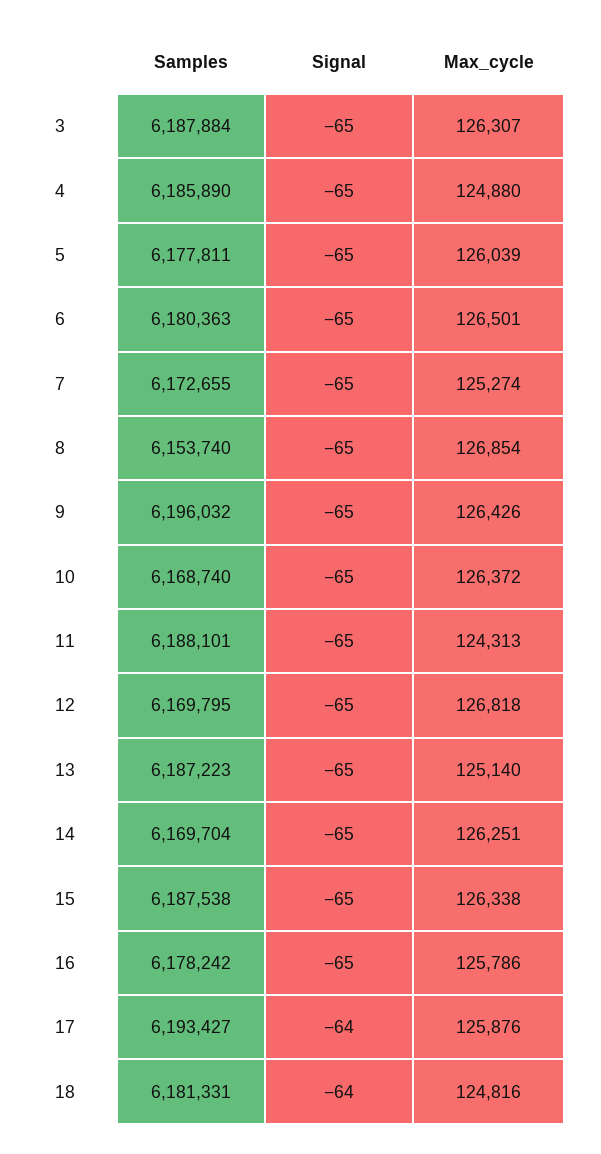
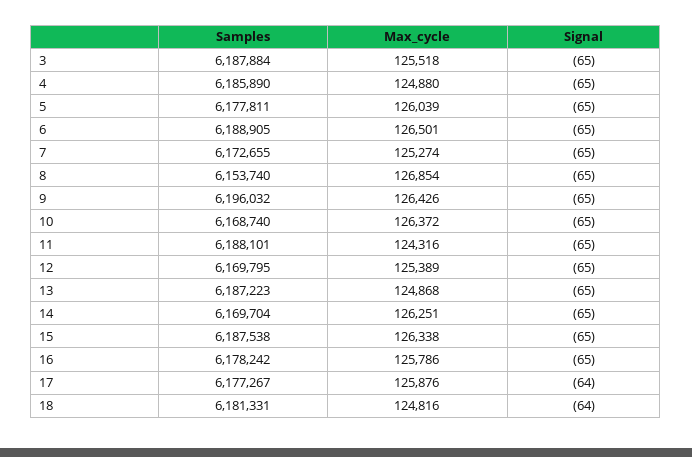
Max_cycle, 3: 126307 -> 125518
Samples, 6: 6180363 -> 6188905
Max_cycle, 11: 124313 -> 124316
Max_cycle, 12: 126818 -> 125389
Max_cycle, 13: 125140 -> 124868
Samples, 17: 6193427 -> 6177267

